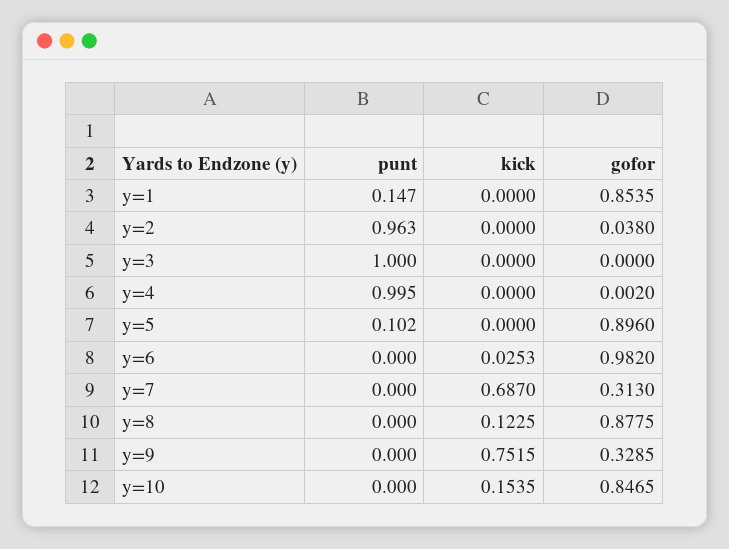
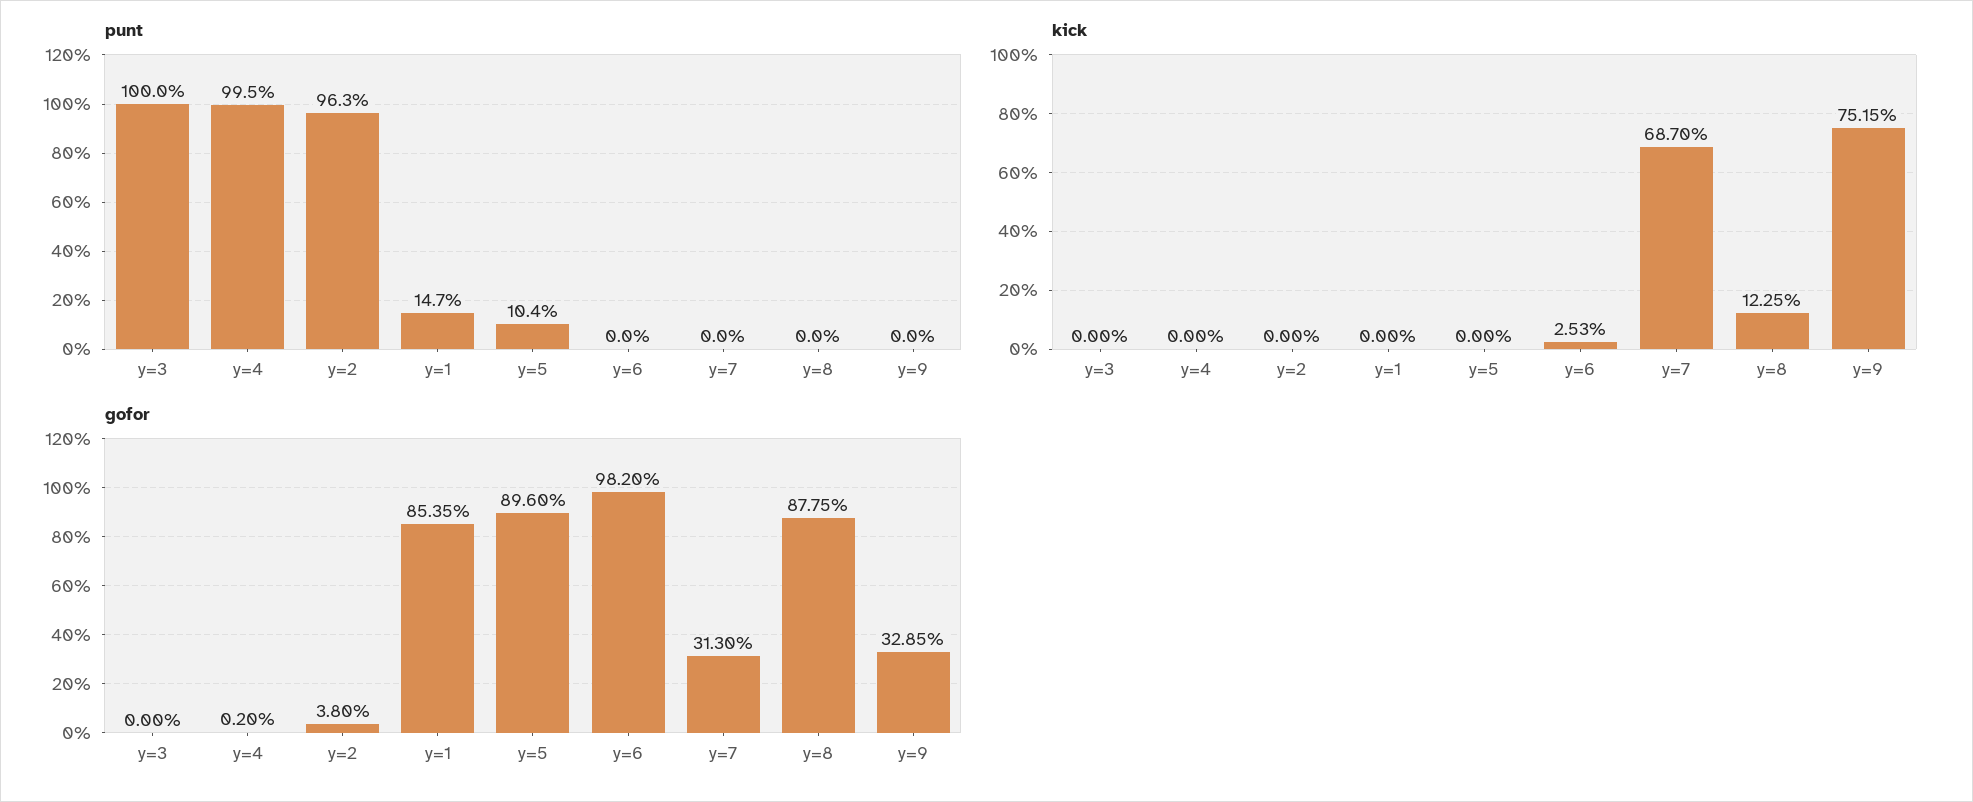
punt, y=5: 0.102 -> 0.104
punt, y=10: 0 -> none
kick, y=10: 0.1535 -> none
gofor, y=10: 0.8465 -> none

